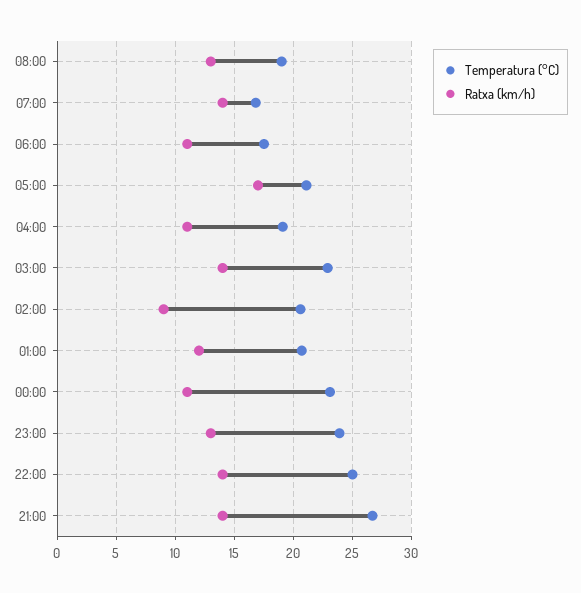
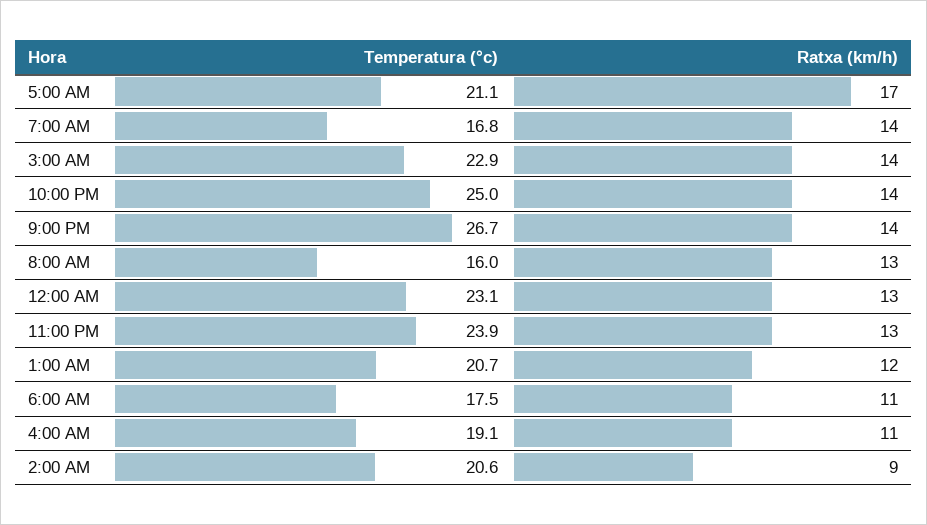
Temperatura (°C), 08:00: 19 -> 16
Ratxa (km/h), 00:00: 11 -> 13

